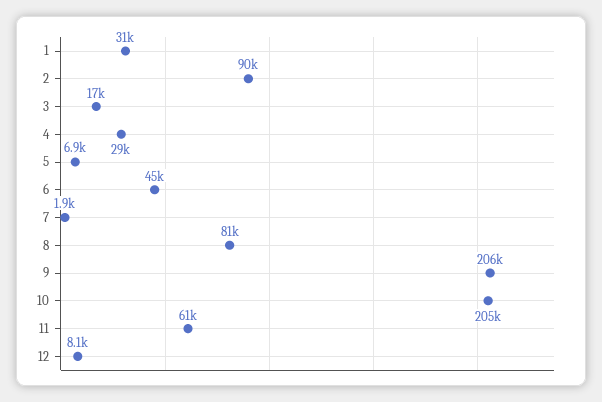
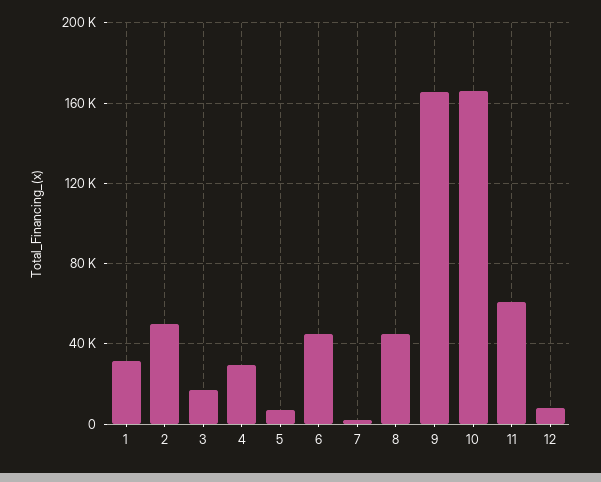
2: 90000 -> 50000
8: 81000 -> 45000
9: 206000 -> 165000
10: 205000 -> 165000

